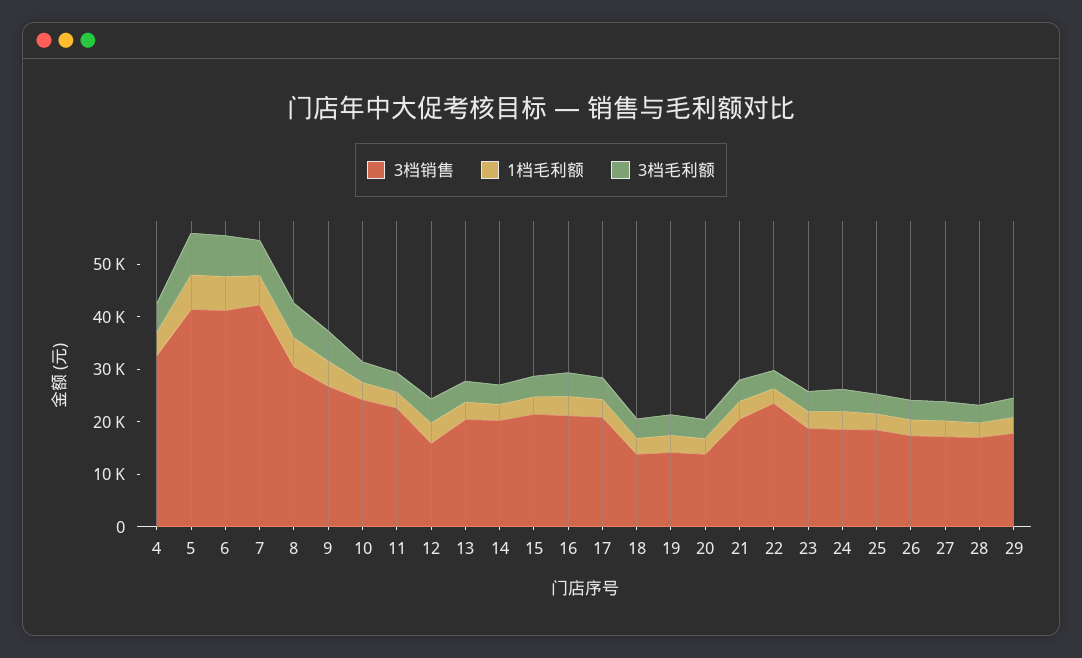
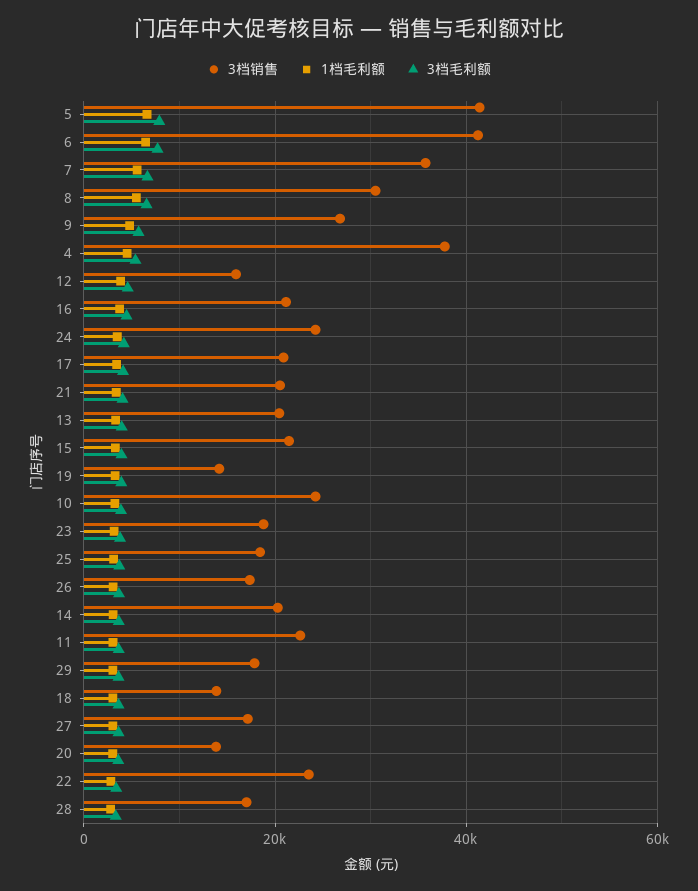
3档销售, 4: 32000 -> 38000
3档销售, 7: 42000 -> 36000
3档销售, 24: 18000 -> 24000

